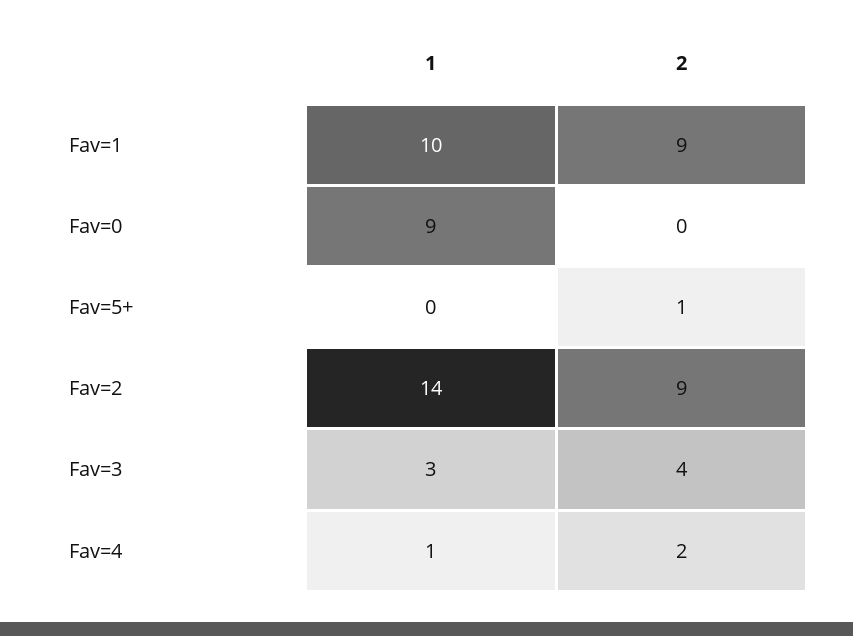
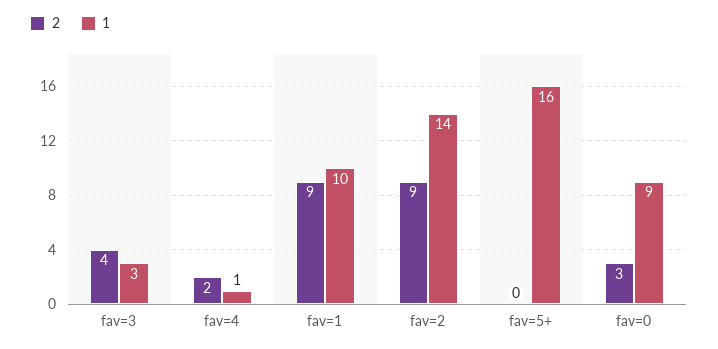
2, Fav=0: 0 -> 3
1, Fav=5+: 0 -> 16
2, Fav=5+: 1 -> 0

